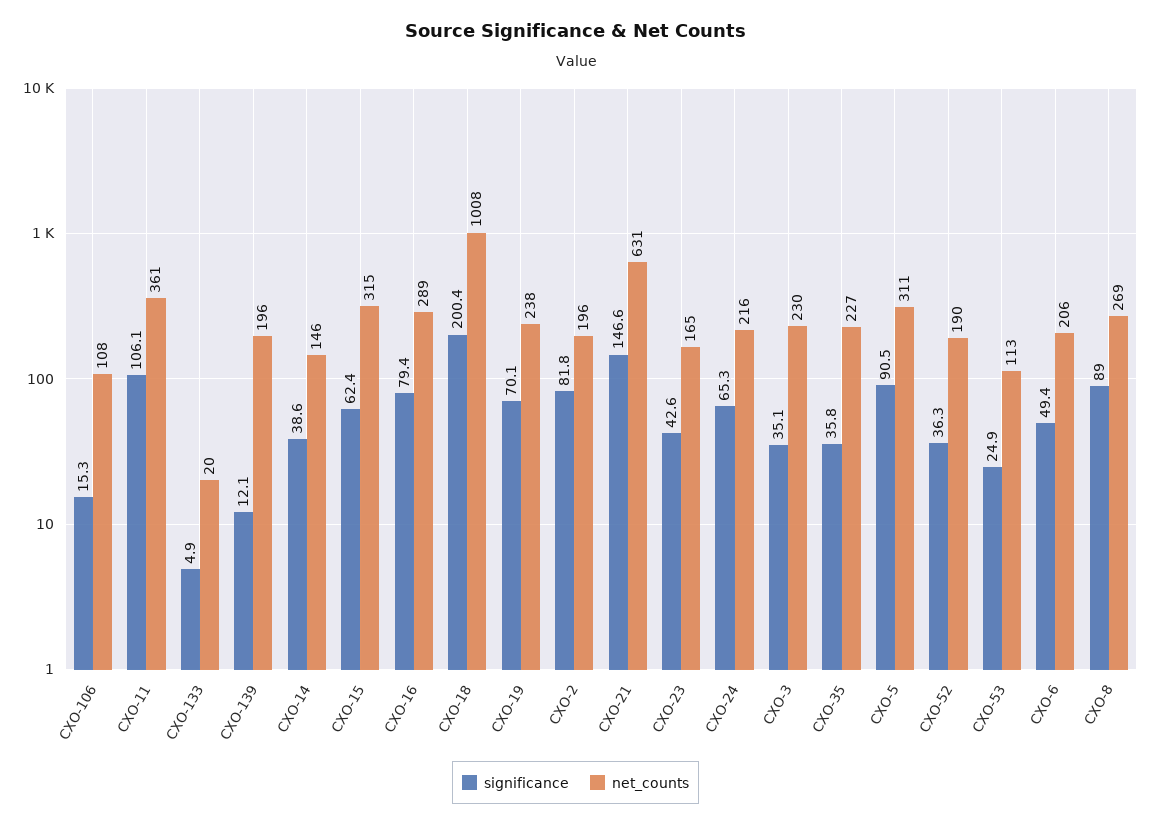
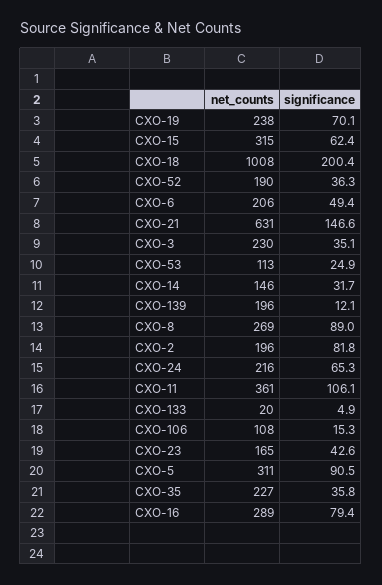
significance, CXO-14: 38.6 -> 31.7

